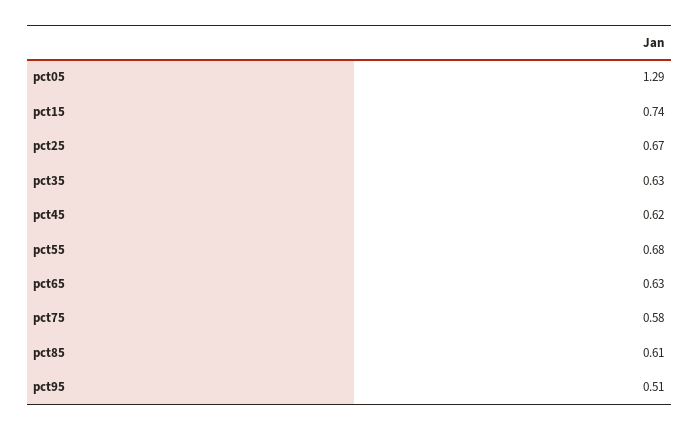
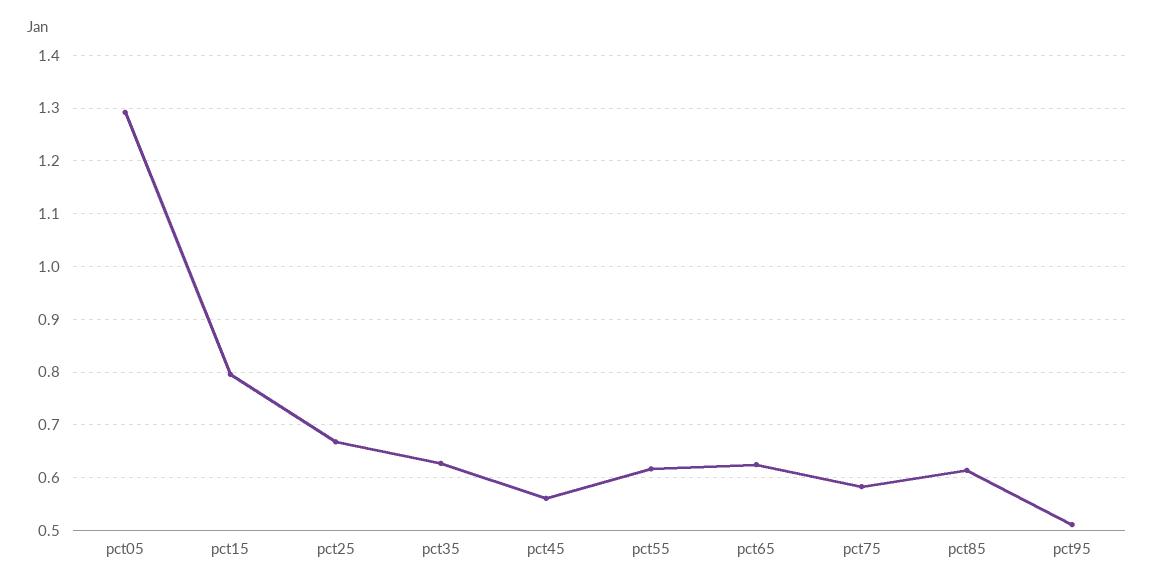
pct15: 0.74 -> 0.8
pct45: 0.62 -> 0.56
pct55: 0.68 -> 0.62

